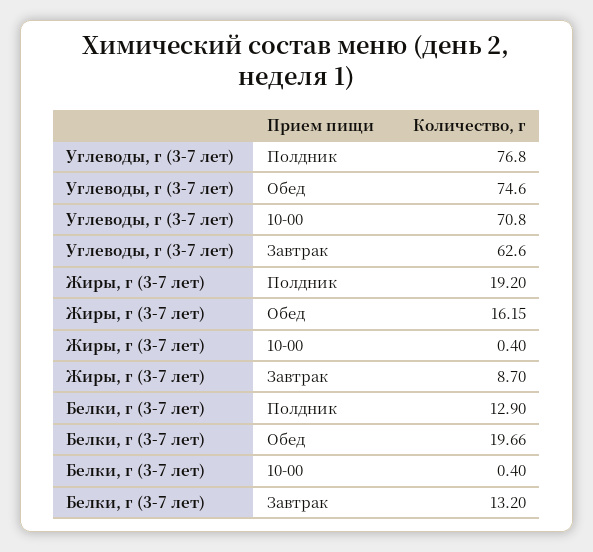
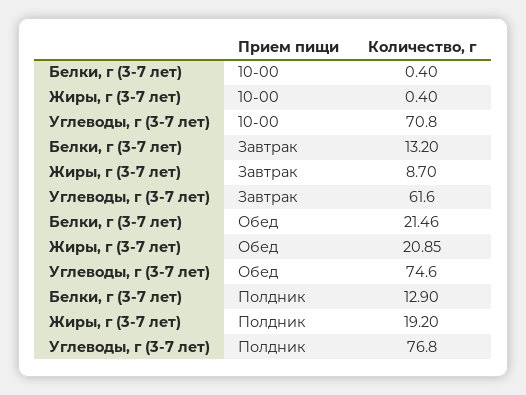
Углеводы, г (3-7 лет), Завтрак: 62.6 -> 61.6
Жиры, г (3-7 лет), Обед: 16.15 -> 20.85
Белки, г (3-7 лет), Обед: 19.66 -> 21.46

